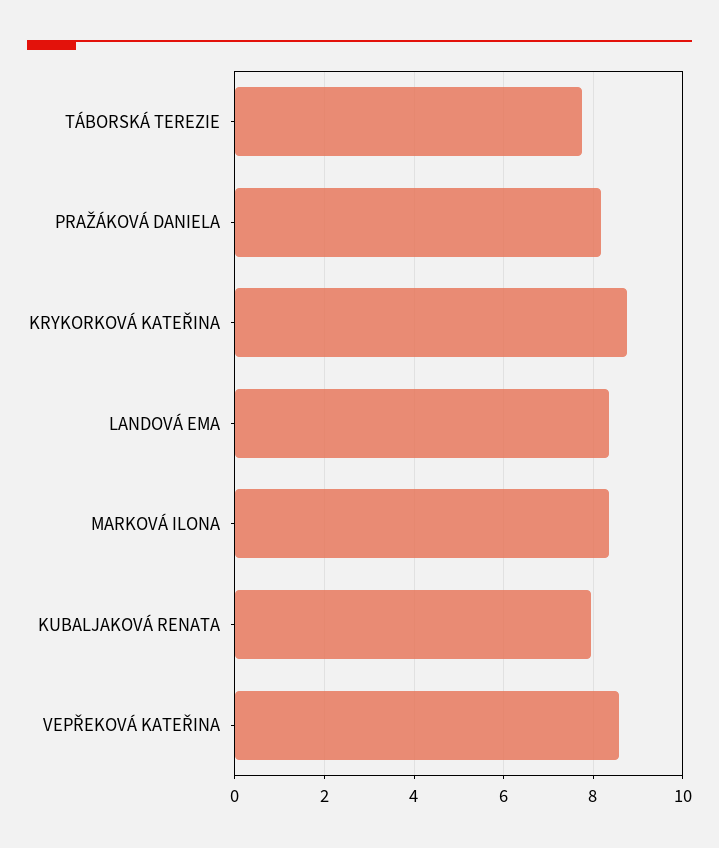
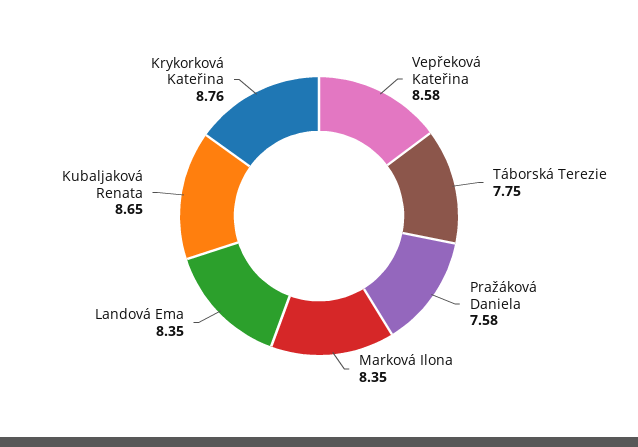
PRAŽÁKOVÁ DANIELA: 8.2 -> 7.58
KUBALJAKOVÁ RENATA: 8 -> 8.65

